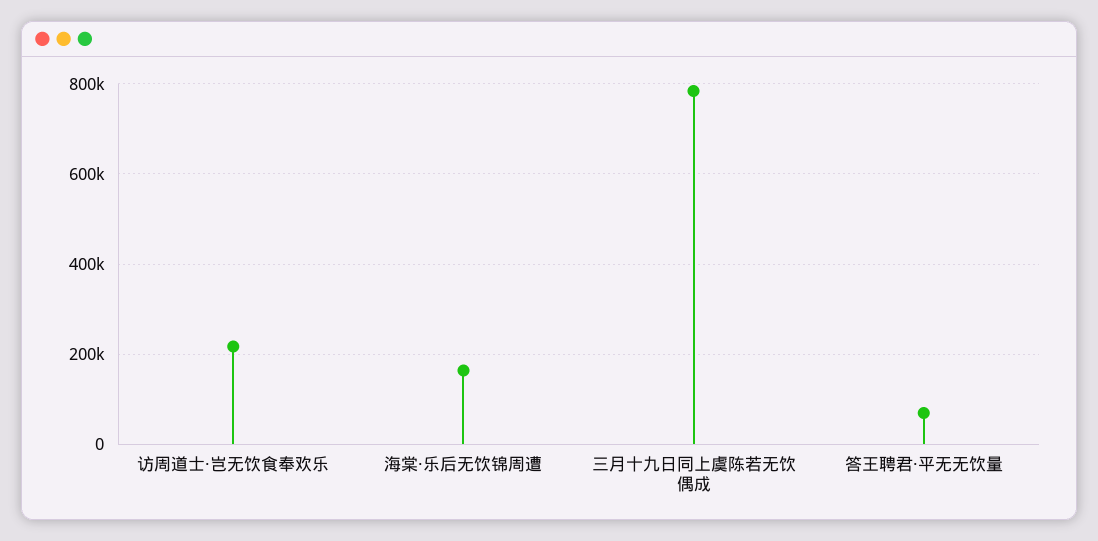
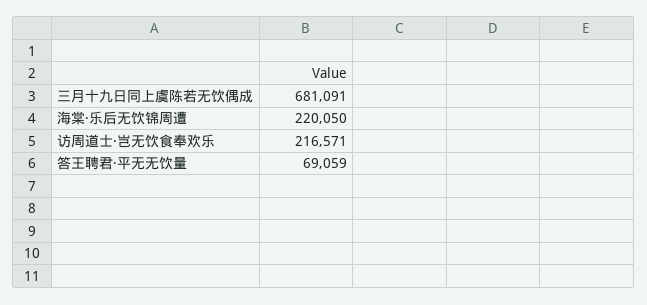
海棠·乐后无饮锦周遭: 160000 -> 220050
三月十九日同上虞陈若无饮偶成: 780000 -> 681091

